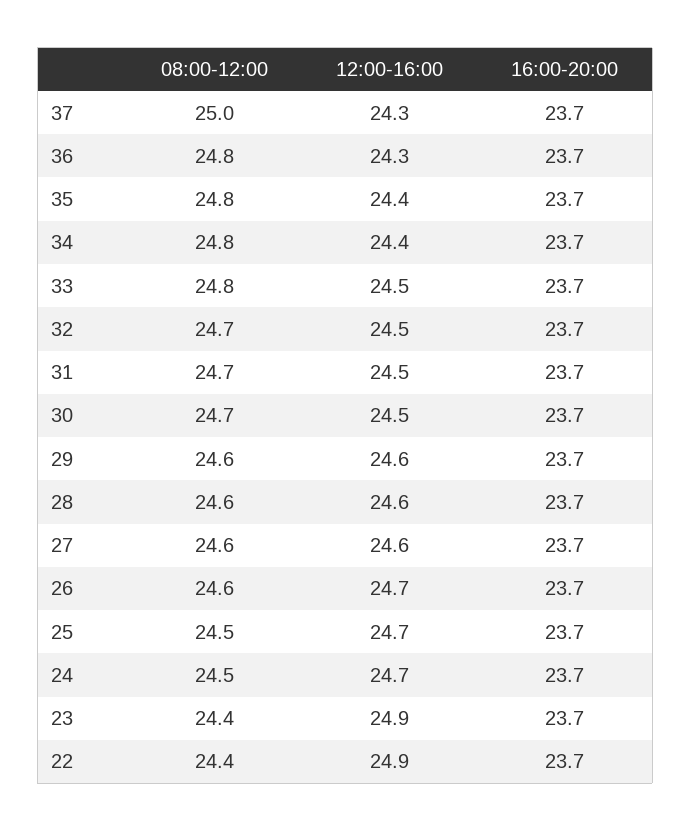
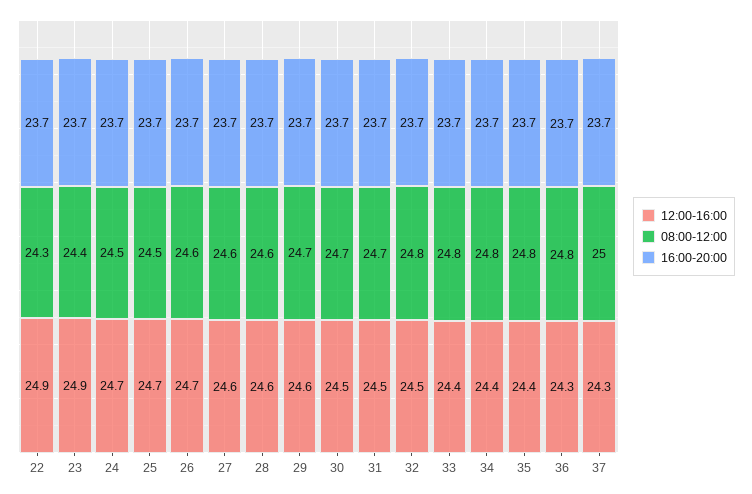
12:00-16:00, 33: 24.5 -> 24.4
08:00-12:00, 32: 24.7 -> 24.8
08:00-12:00, 29: 24.6 -> 24.7
08:00-12:00, 22: 24.4 -> 24.3

